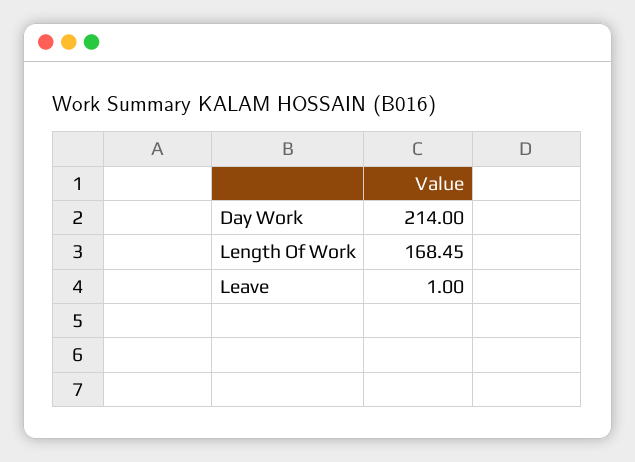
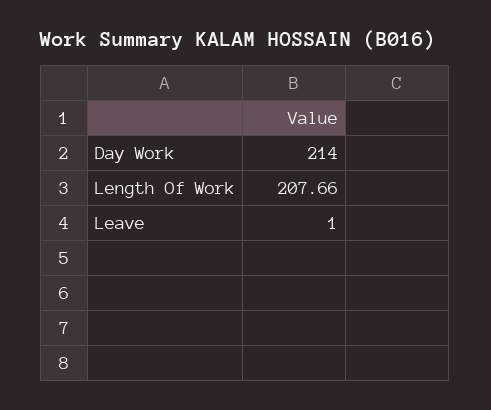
Length Of Work: 168.45 -> 207.66

